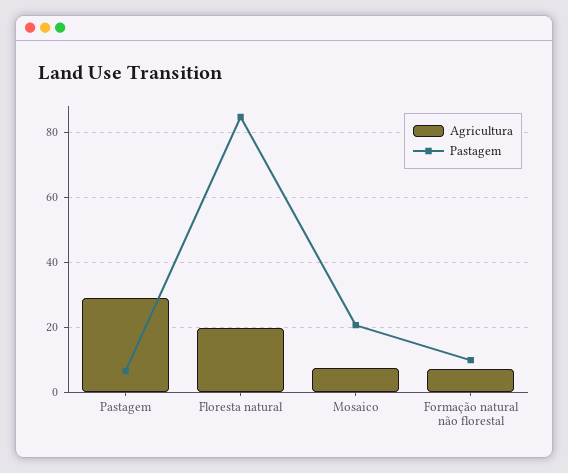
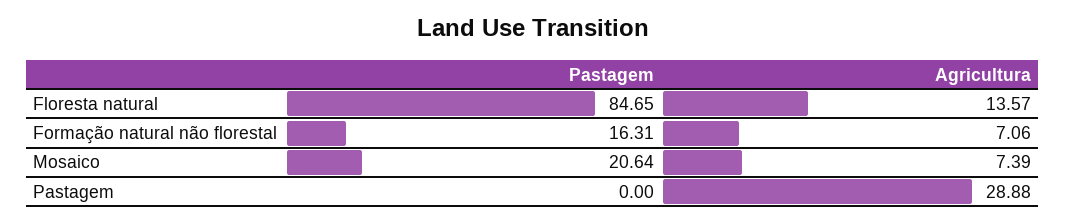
Pastagem, Pastagem: 6 -> 0
Agricultura, Floresta natural: 20 -> 13.57
Pastagem, Formação natural não florestal: 10 -> 16.31

